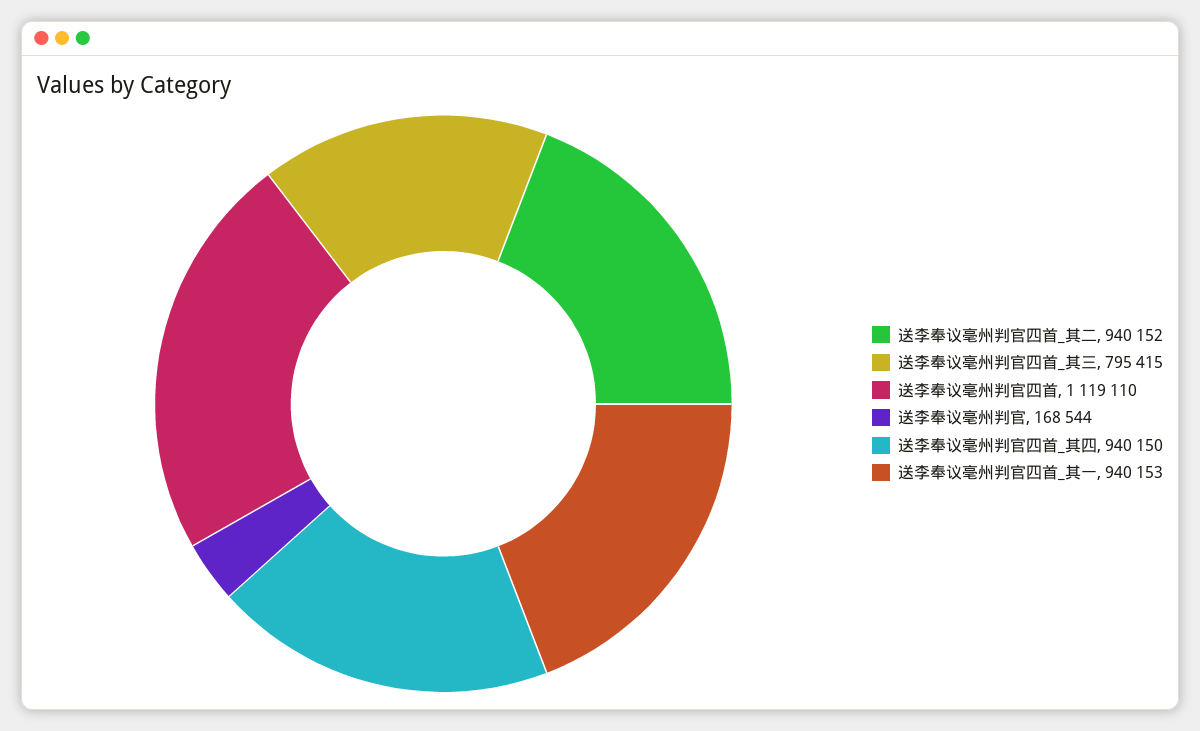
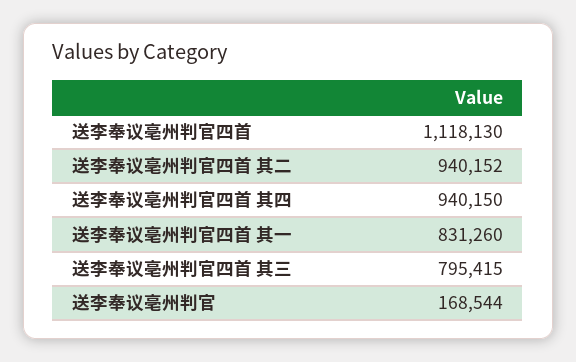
送李奉议亳州判官四首: 1119110 -> 1118130
送李奉议亳州判官四首_其一: 940153 -> 831260

